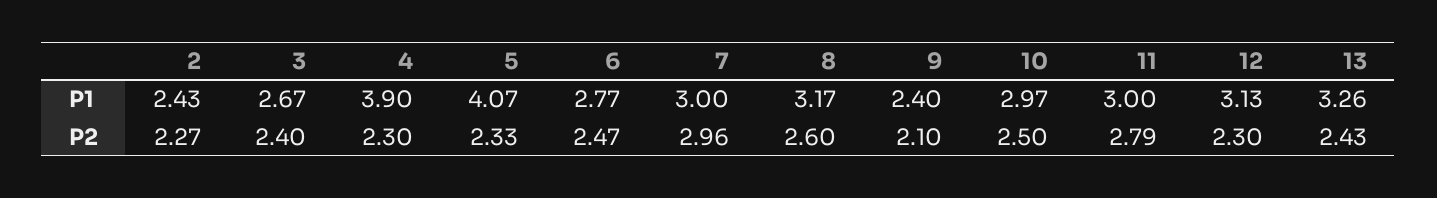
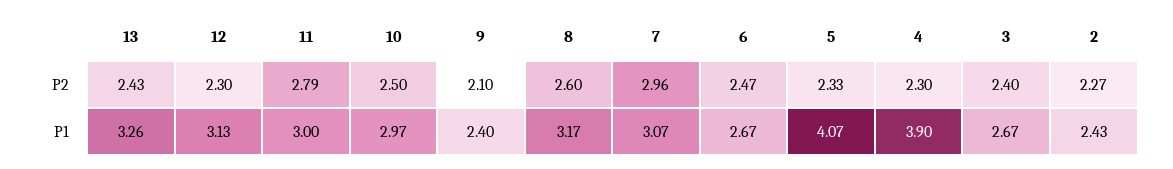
6, P1: 2.77 -> 2.67
7, P1: 3 -> 3.07

